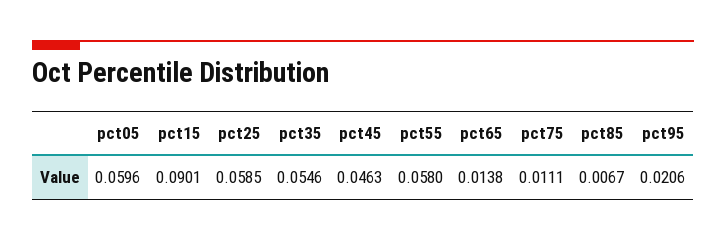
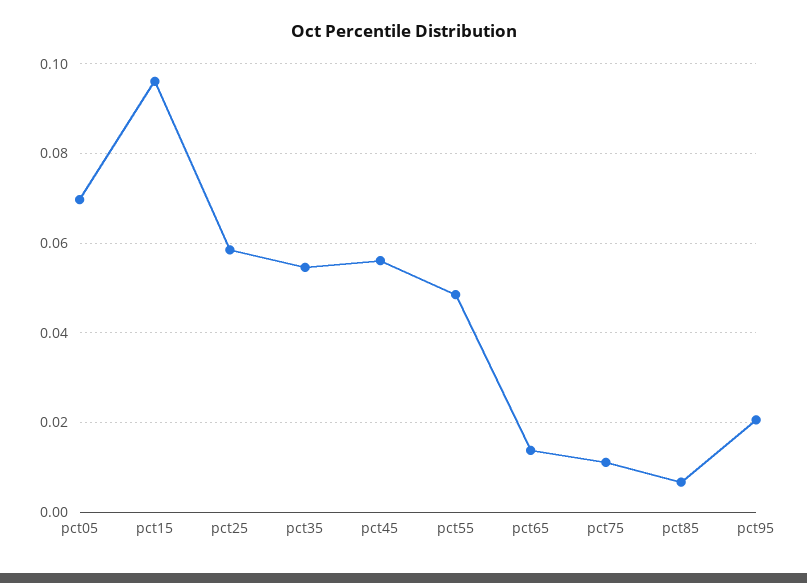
pct05: 0.0596 -> 0.07
pct15: 0.0901 -> 0.096
pct45: 0.0463 -> 0.056
pct55: 0.058 -> 0.048

